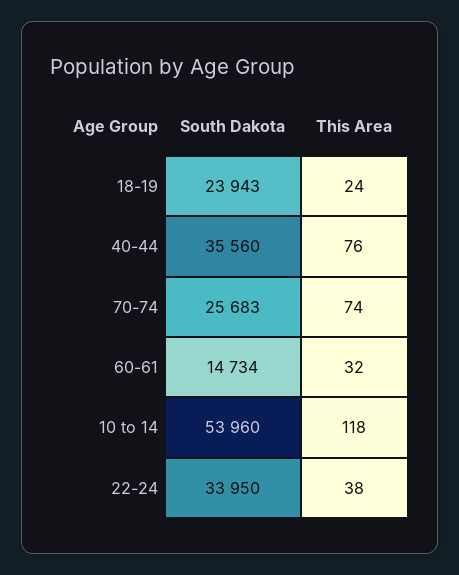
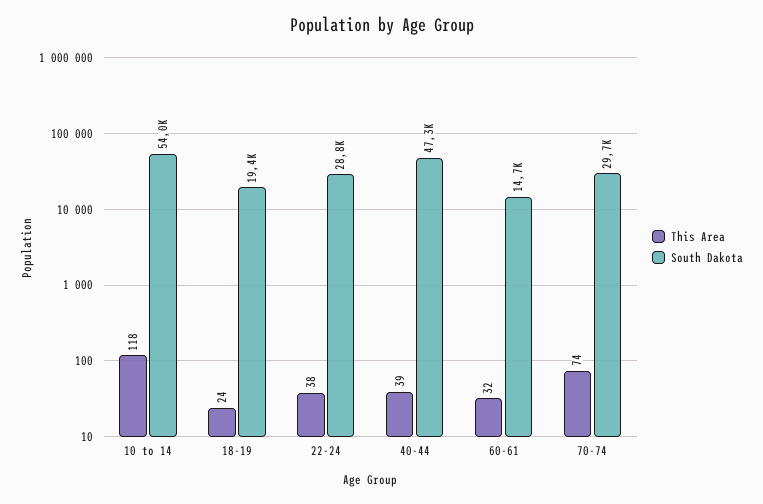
South Dakota, 18-19: 23943 -> 19400
South Dakota, 40-44: 35560 -> 47300
This Area, 40-44: 76 -> 39
South Dakota, 70-74: 25683 -> 29700
South Dakota, 22-24: 33950 -> 28800

